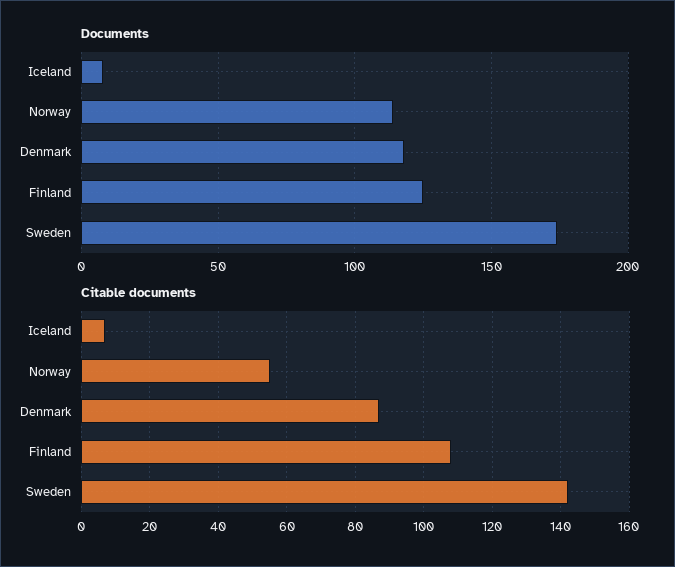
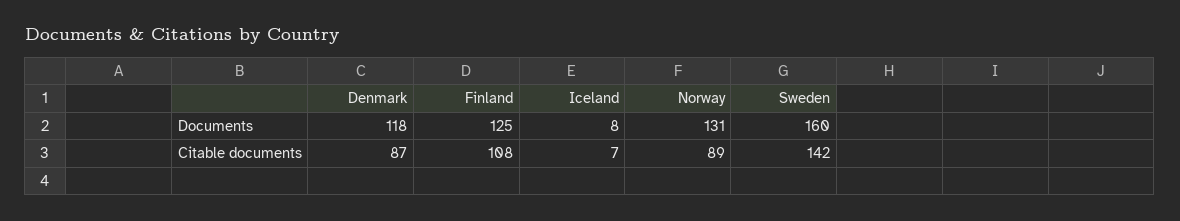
Documents, Norway: 115 -> 131
Documents, Sweden: 175 -> 160
Citable documents, Norway: 55 -> 89

